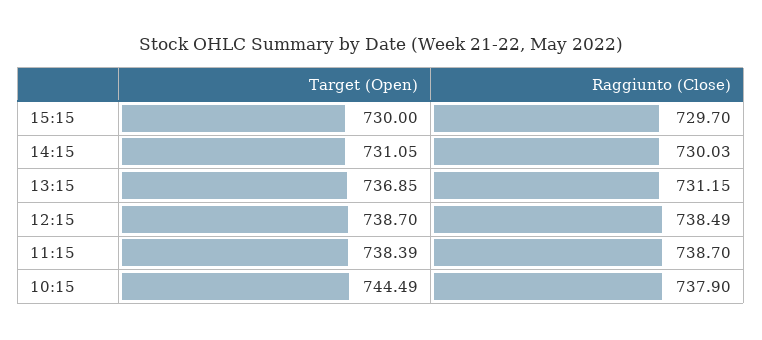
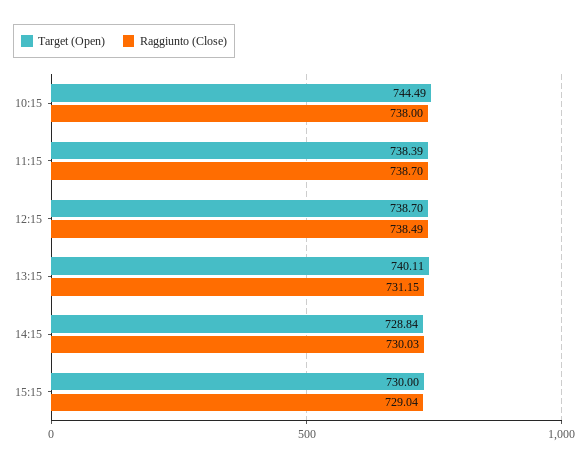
Raggiunto (Close), 15:15: 729.7 -> 729.04
Target (Open), 14:15: 731.05 -> 728.84
Target (Open), 13:15: 736.85 -> 740.11
Raggiunto (Close), 10:15: 737.9 -> 738

